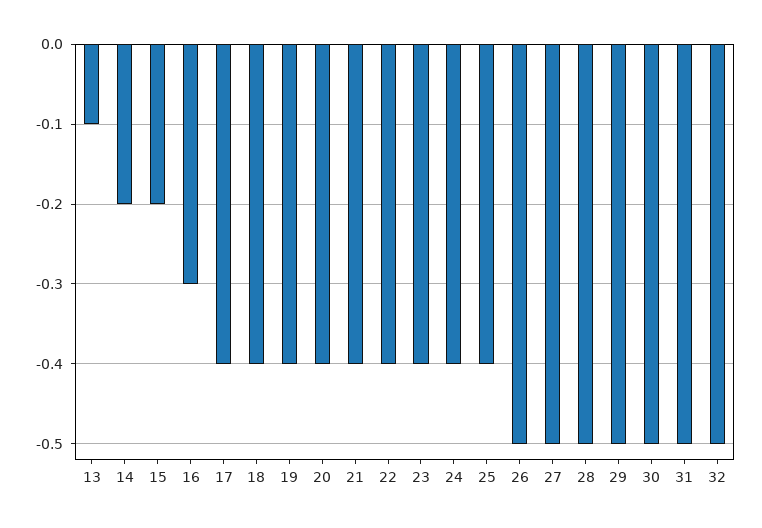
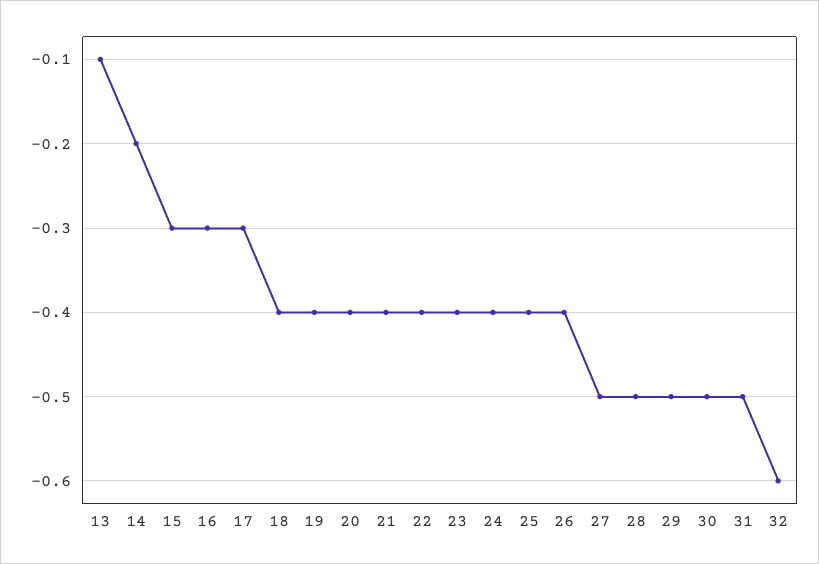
15: -0.2 -> -0.3
17: -0.4 -> -0.3
26: -0.5 -> -0.4
32: -0.5 -> -0.6

